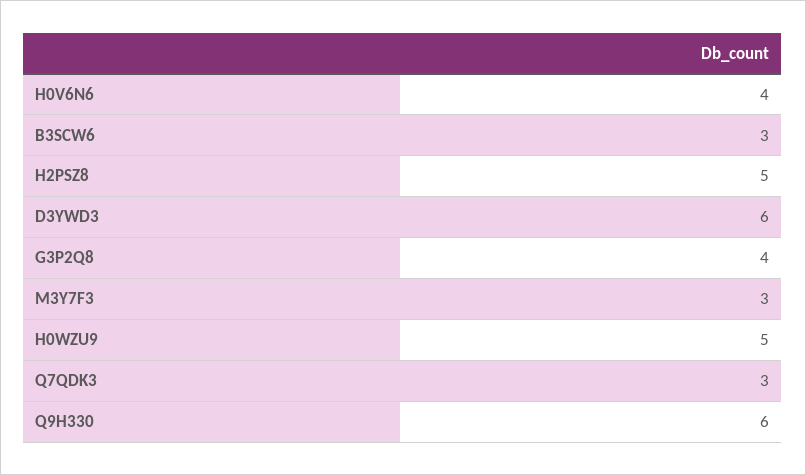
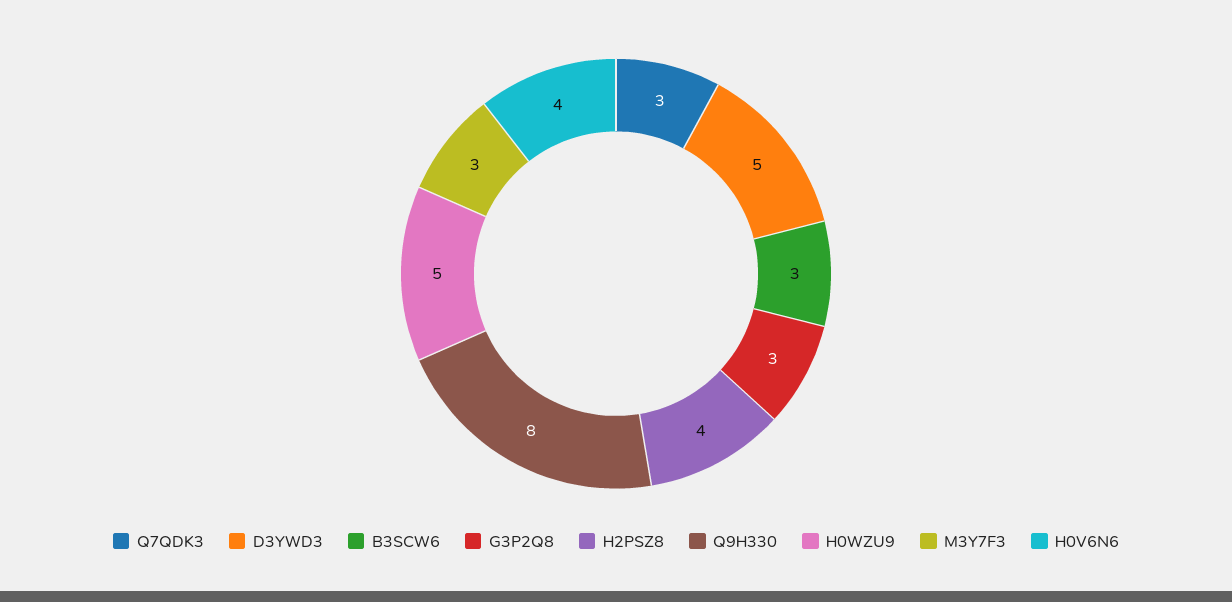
H2PSZ8: 5 -> 4
D3YWD3: 6 -> 5
G3P2Q8: 4 -> 3
Q9H330: 6 -> 8

